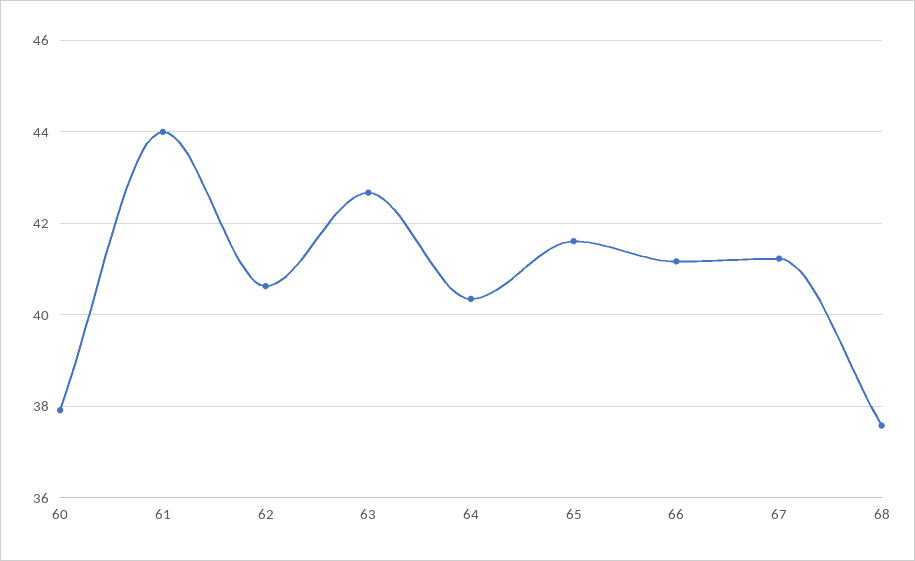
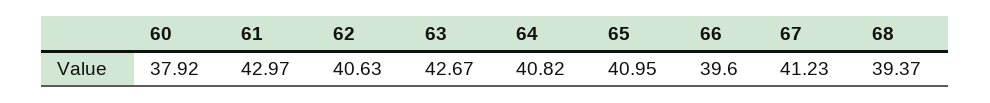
61: 44 -> 42.97
64: 40.4 -> 40.82
65: 41.6 -> 40.95
66: 41.2 -> 39.6
68: 37.6 -> 39.37

